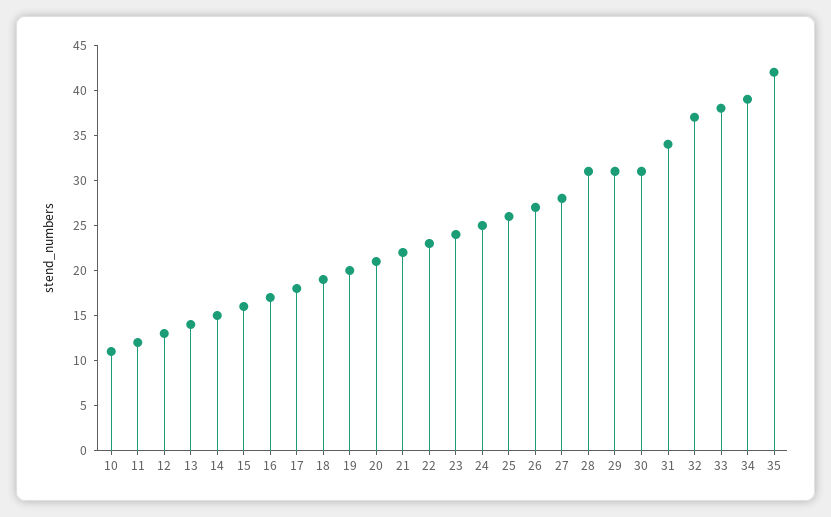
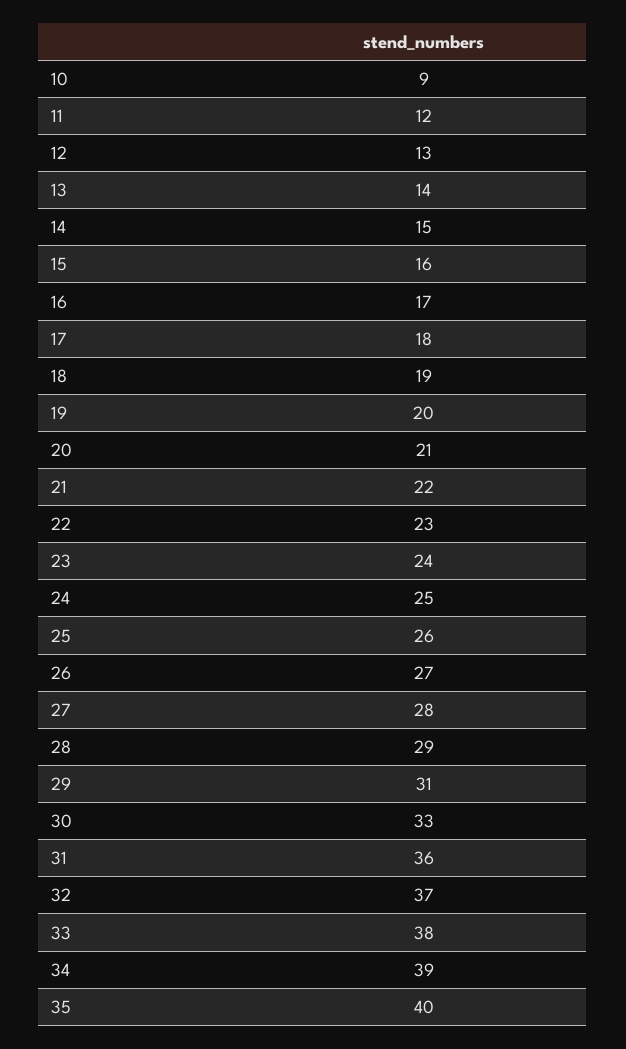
10: 11 -> 9
28: 31 -> 29
30: 31 -> 33
31: 34 -> 36
35: 42 -> 40

